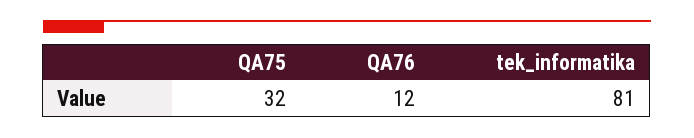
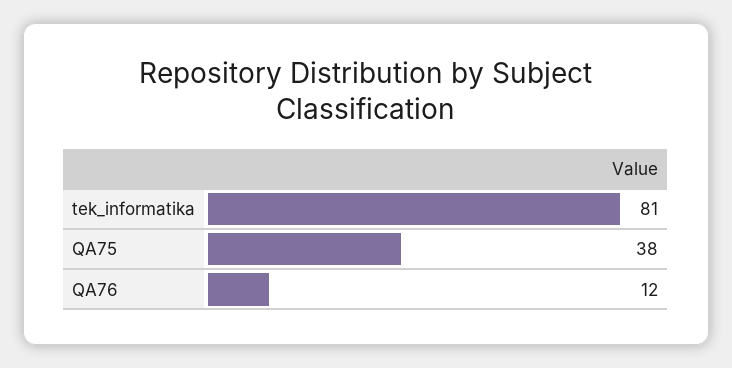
QA75: 32 -> 38

